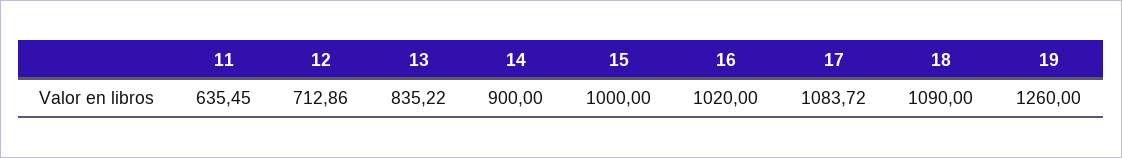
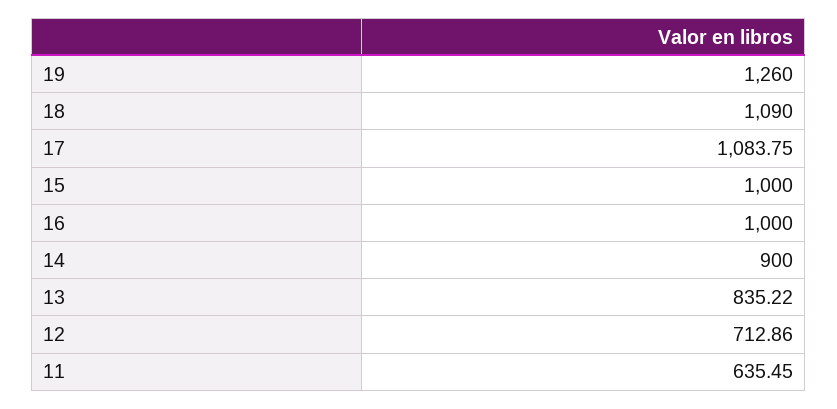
16: 1020 -> 1000
17: 1083.72 -> 1083.75

